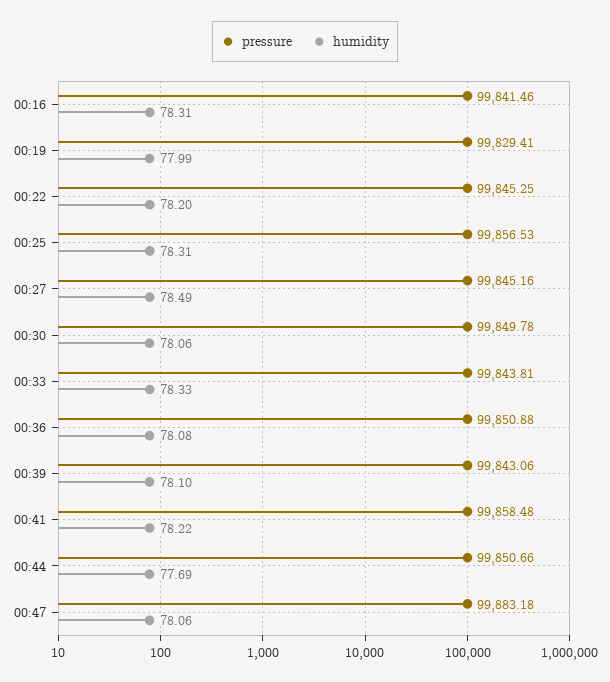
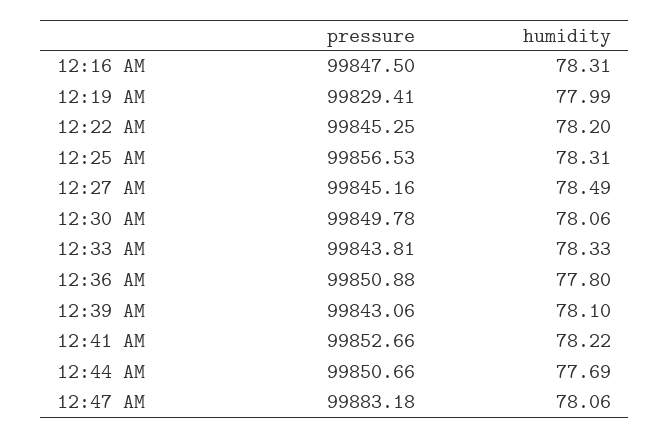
pressure, 00:16: 99841.46 -> 99847.5
humidity, 00:36: 78.08 -> 77.8
pressure, 00:41: 99858.48 -> 99852.66

